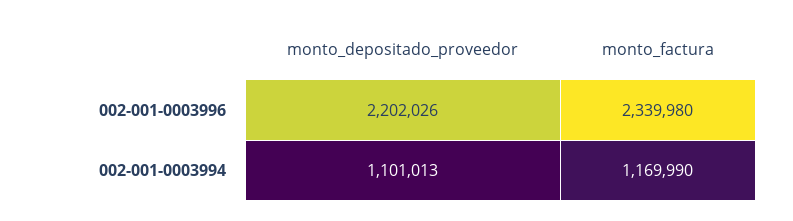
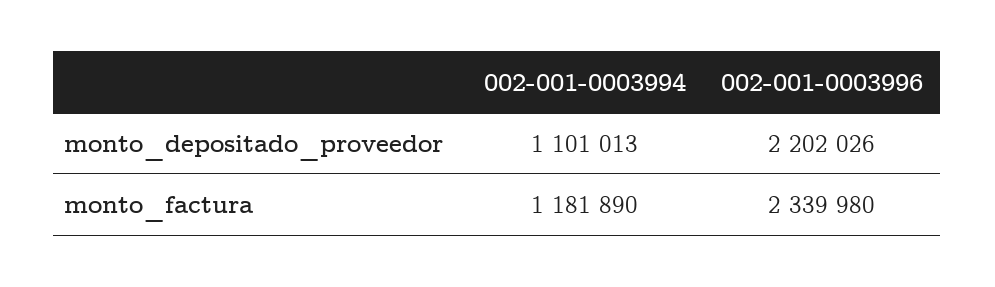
monto_factura, 002-001-0003994: 1169990 -> 1181890

